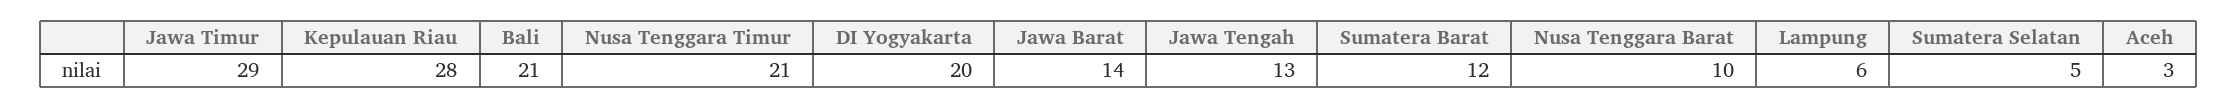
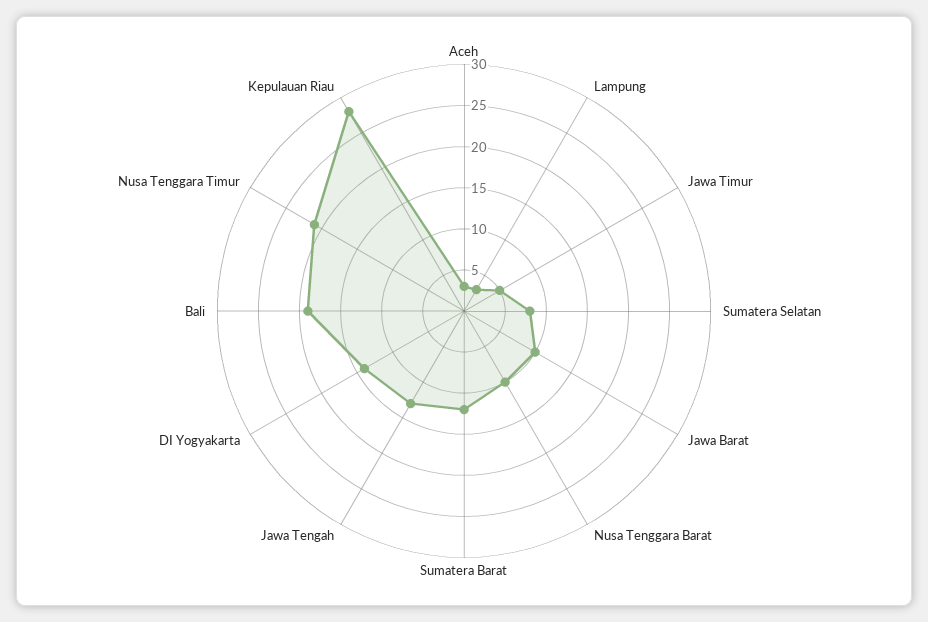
Jawa Timur: 29 -> 5
Bali: 21 -> 19
DI Yogyakarta: 20 -> 14
Jawa Barat: 14 -> 10
Lampung: 6 -> 3
Sumatera Selatan: 5 -> 8

